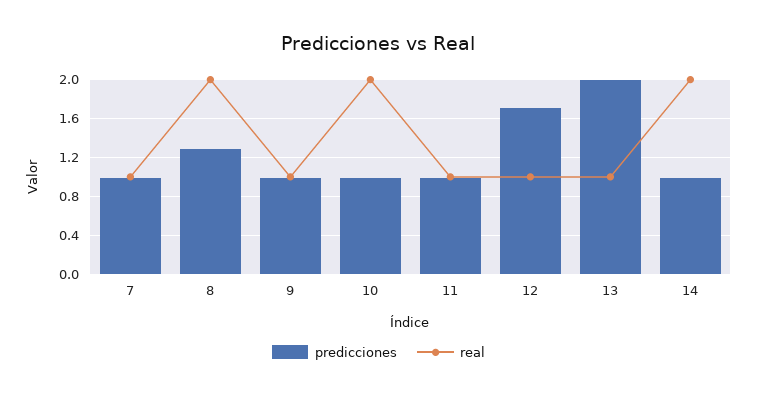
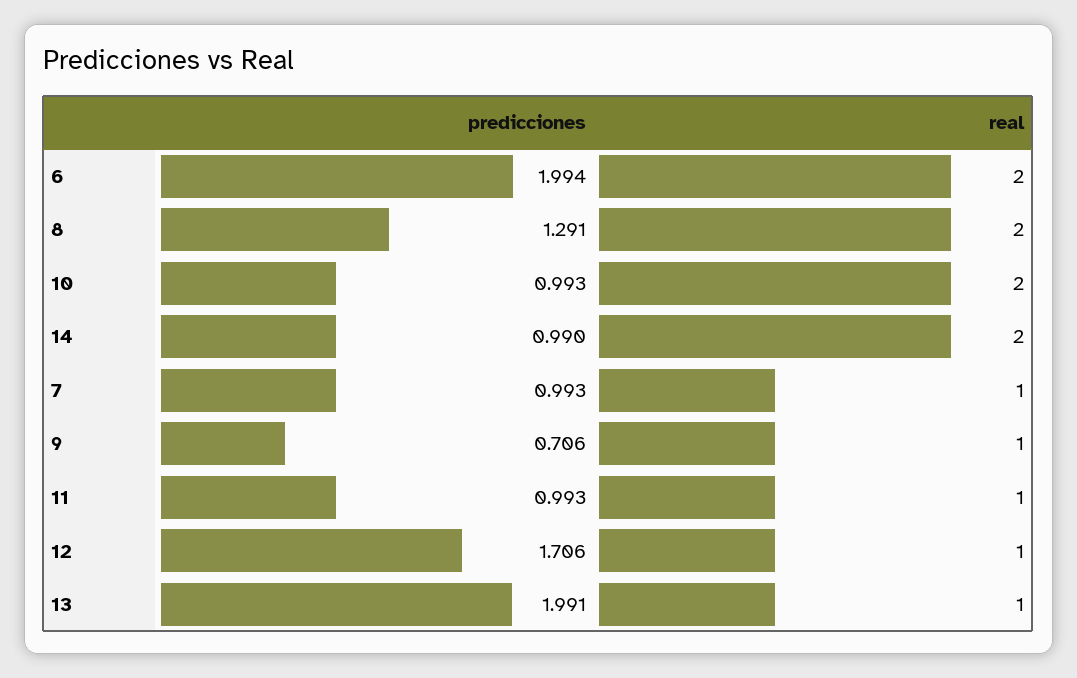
predicciones, 9: 1 -> 0.706
predicciones, 6: none -> 1.994
real, 6: none -> 2

